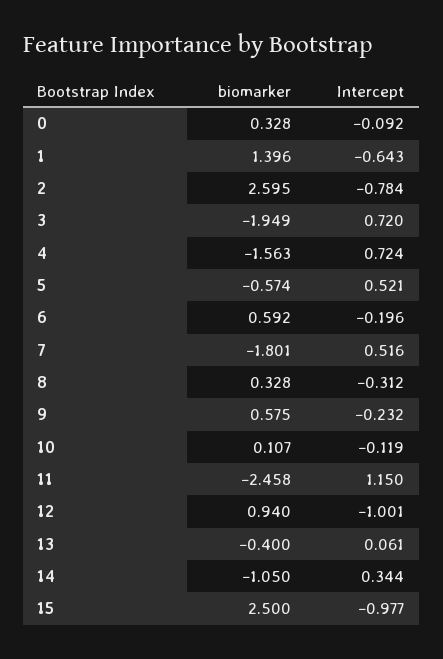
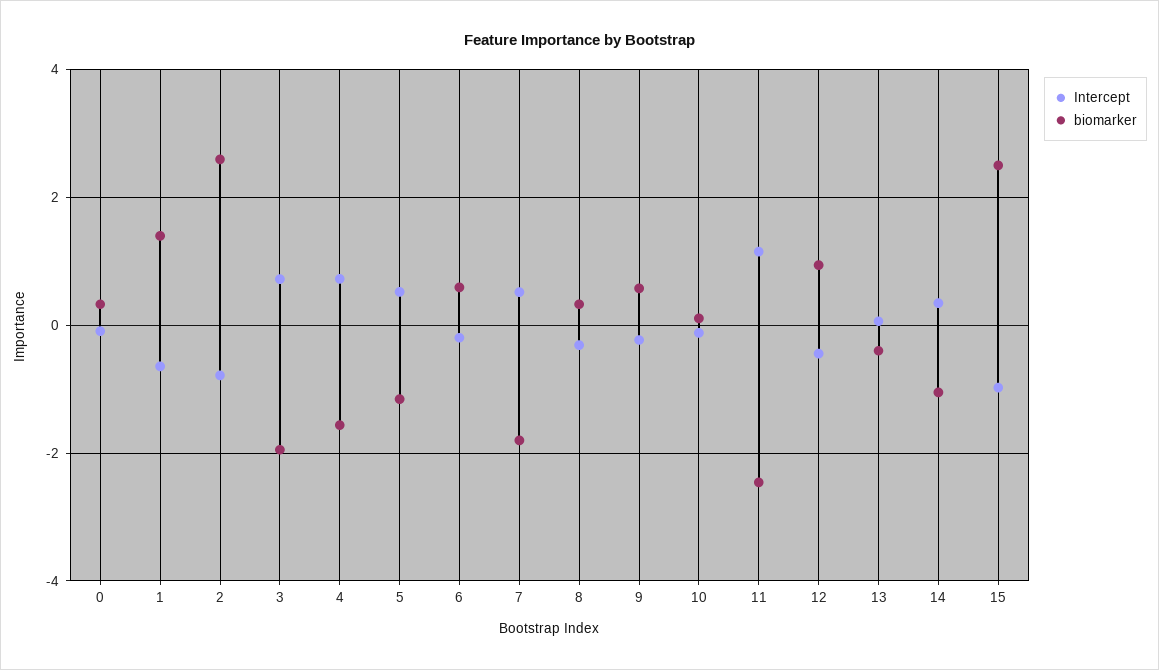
biomarker, 5: -0.574 -> -1.2
Intercept, 12: -1.001 -> -0.4

